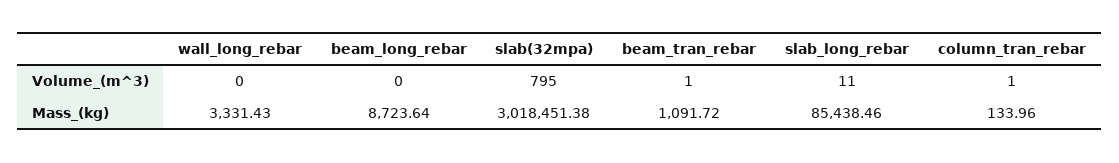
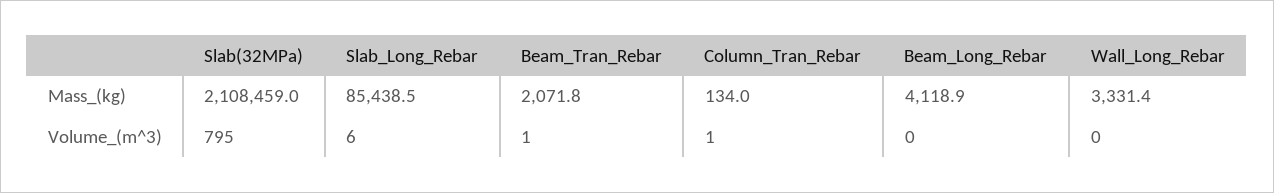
slab_long_rebar, Volume_(m^3): 11 -> 6
beam_long_rebar, Mass_(kg): 8723.64 -> 4118.9
slab(32mpa), Mass_(kg): 3018451.38 -> 2108459
beam_tran_rebar, Mass_(kg): 1091.72 -> 2071.8

